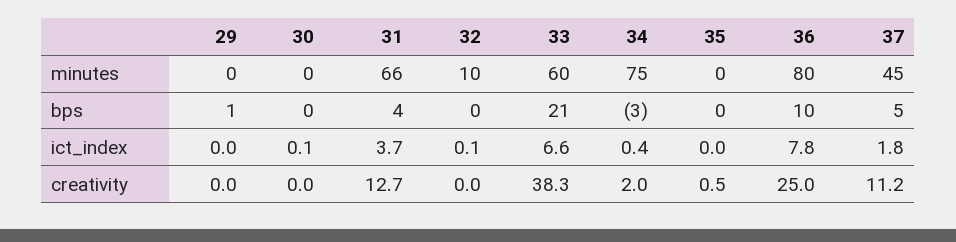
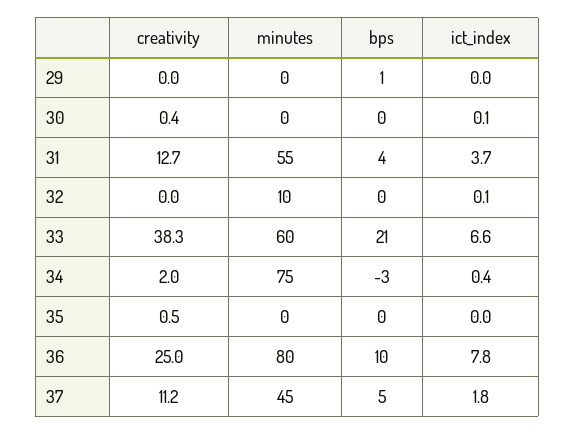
31, minutes: 66 -> 55
30, creativity: 0 -> 0.4

